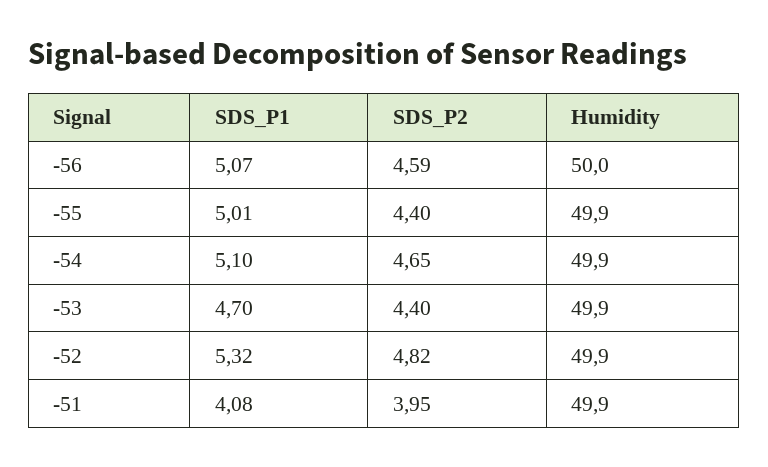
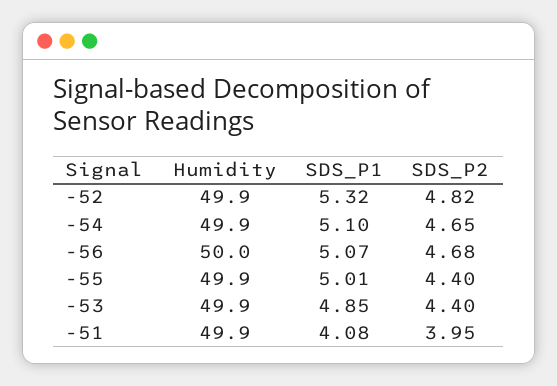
SDS_P2, -56: 4.59 -> 4.68
SDS_P1, -53: 4.7 -> 4.85

